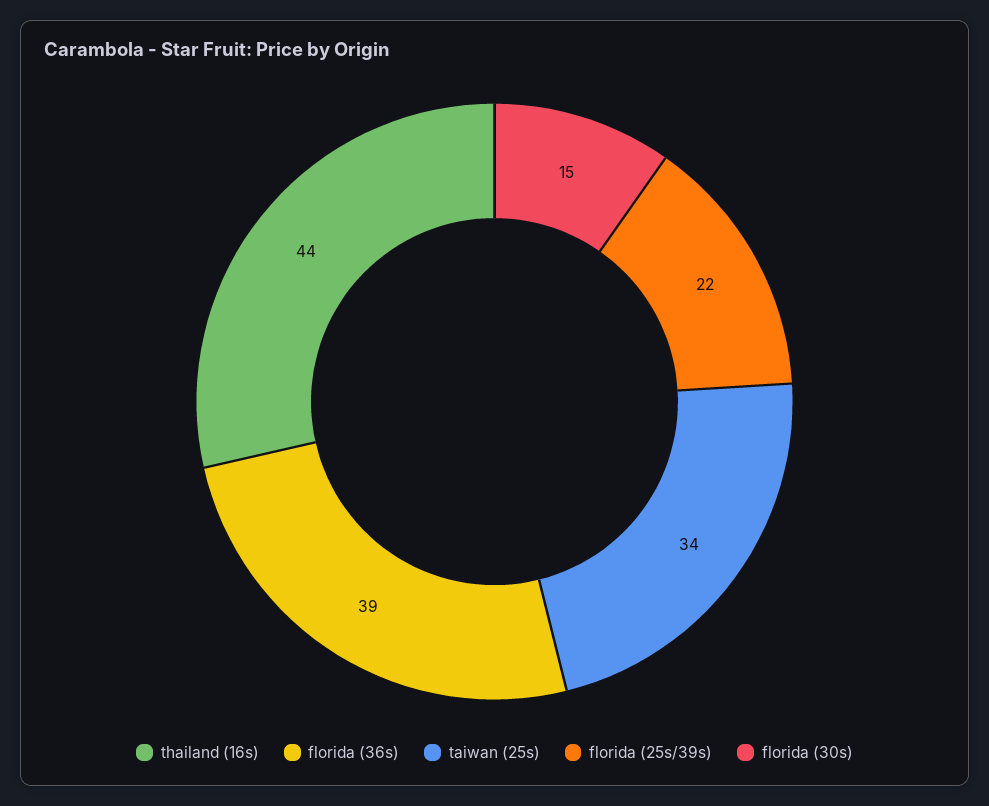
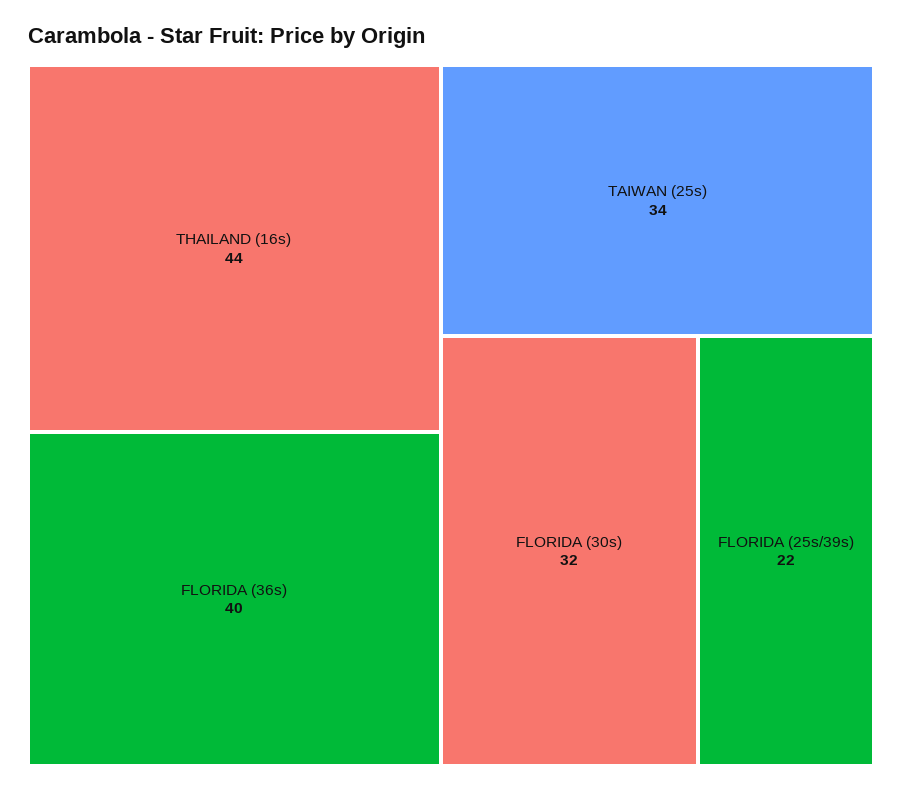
florida (36s): 39 -> 40
florida (30s): 15 -> 32

